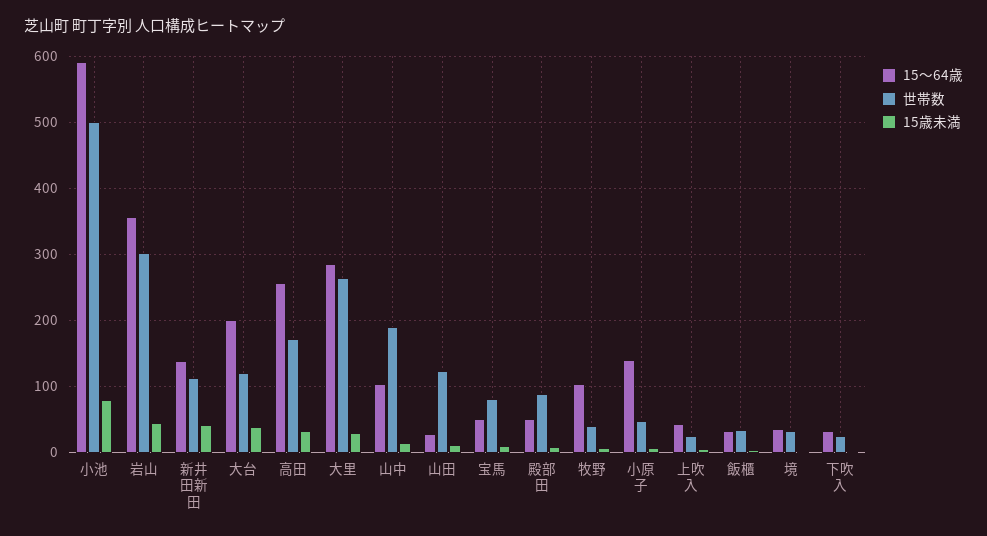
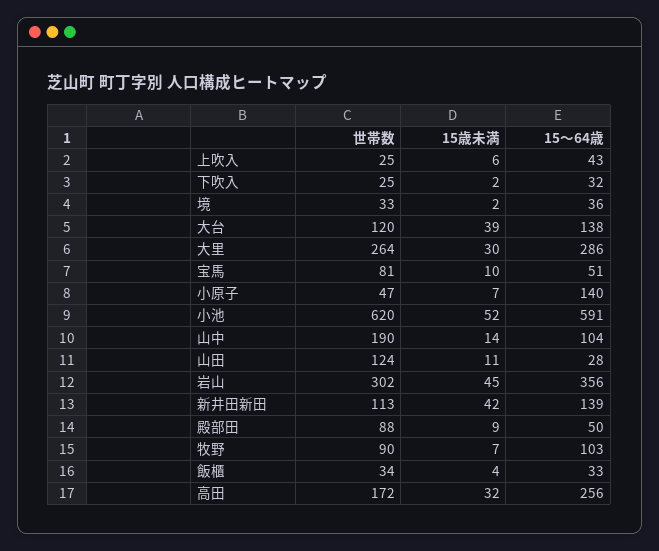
世帯数, 小池: 500 -> 620
15歳未満, 小池: 80 -> 52
15～64歳, 大台: 200 -> 138
世帯数, 牧野: 40 -> 90

